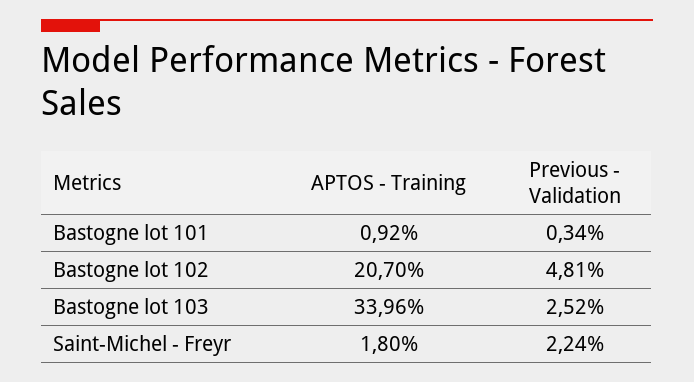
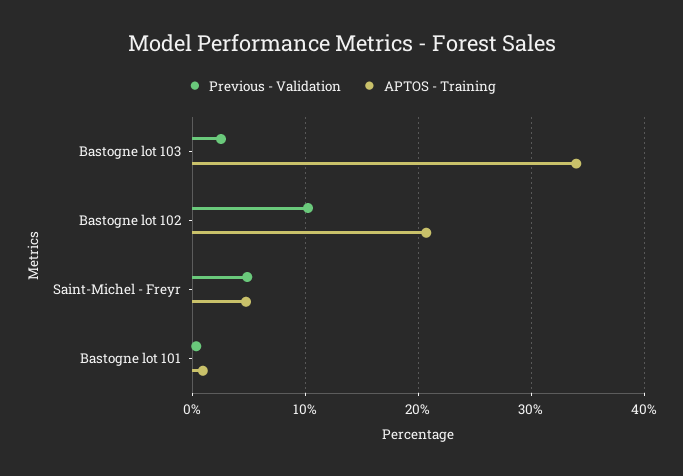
Previous - Validation, Bastogne lot 102: 4.81 -> 10
APTOS - Training, Saint-Michel - Freyr: 1.8 -> 5
Previous - Validation, Saint-Michel - Freyr: 2.24 -> 5

